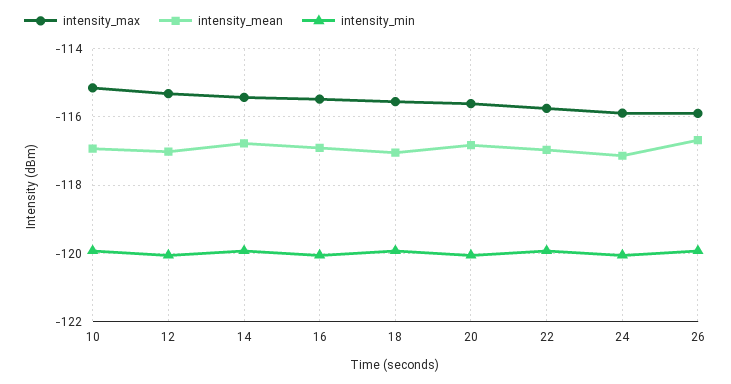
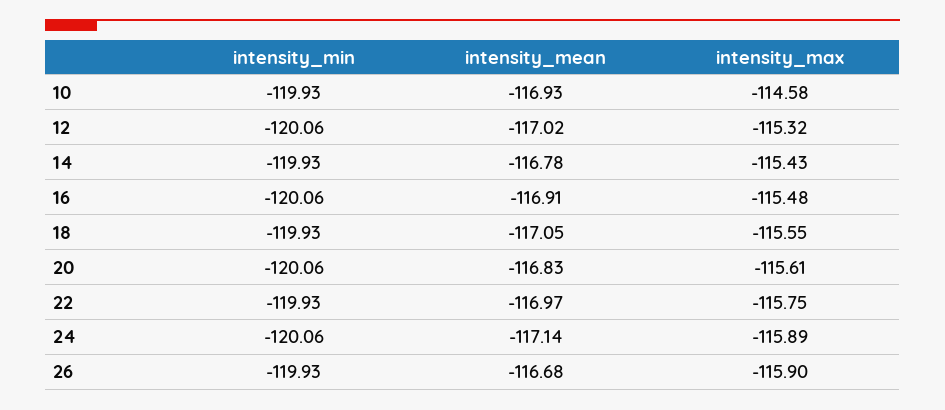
intensity_max, 10: -115.2 -> -114.58

